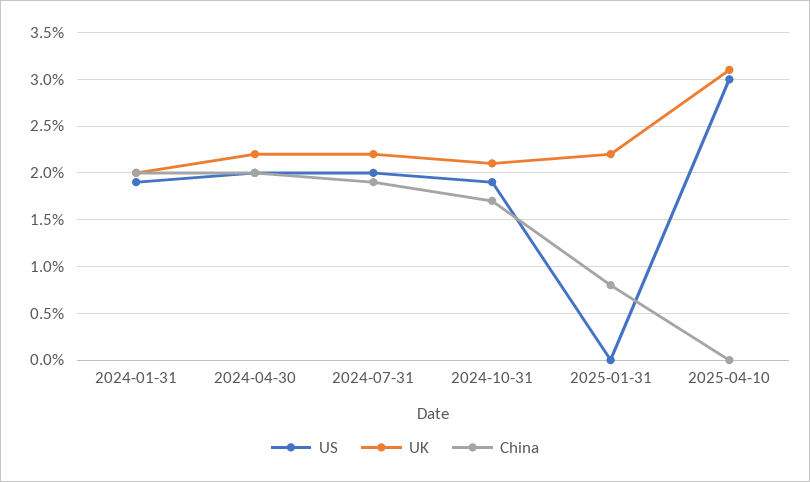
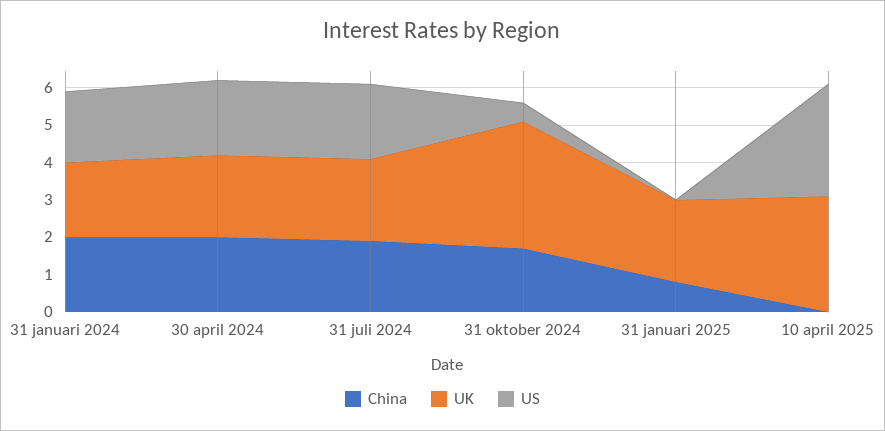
US, 2024-10-31: 1.9 -> 0.5
UK, 2024-10-31: 2.1 -> 3.5

